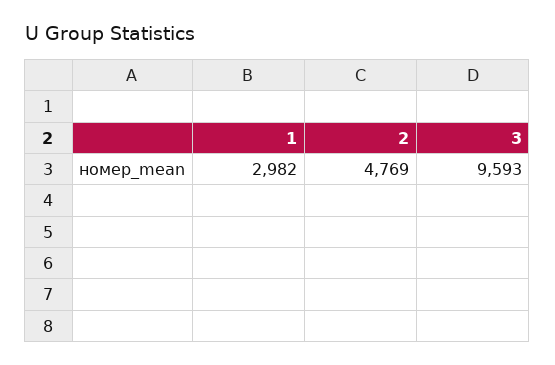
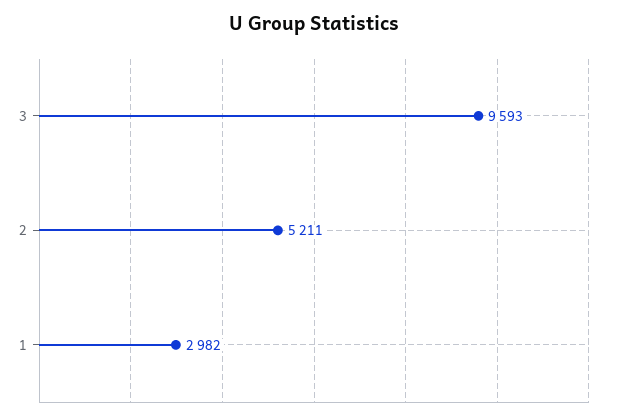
2: 4769 -> 5211

